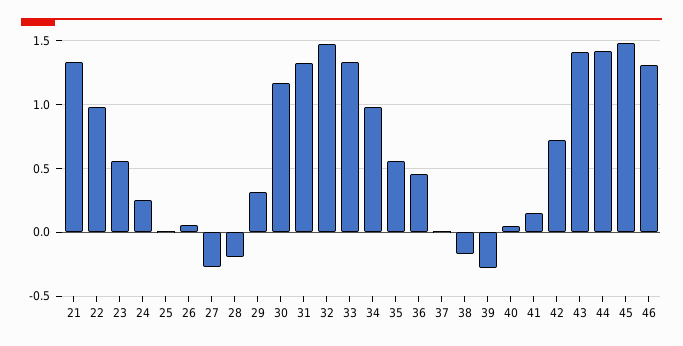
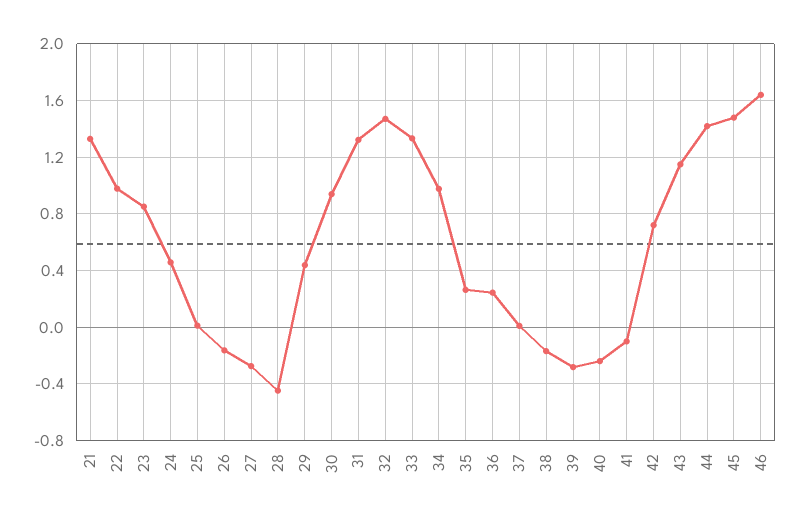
23: 0.55 -> 0.85
24: 0.25 -> 0.45
26: 0.05 -> -0.15
28: -0.2 -> -0.45
29: 0.3 -> 0.45
30: 1.15 -> 0.95
35: 0.55 -> 0.25
36: 0.45 -> 0.25
40: 0.05 -> -0.25
41: 0.15 -> -0.1
43: 1.4 -> 1.15
46: 1.3 -> 1.65

